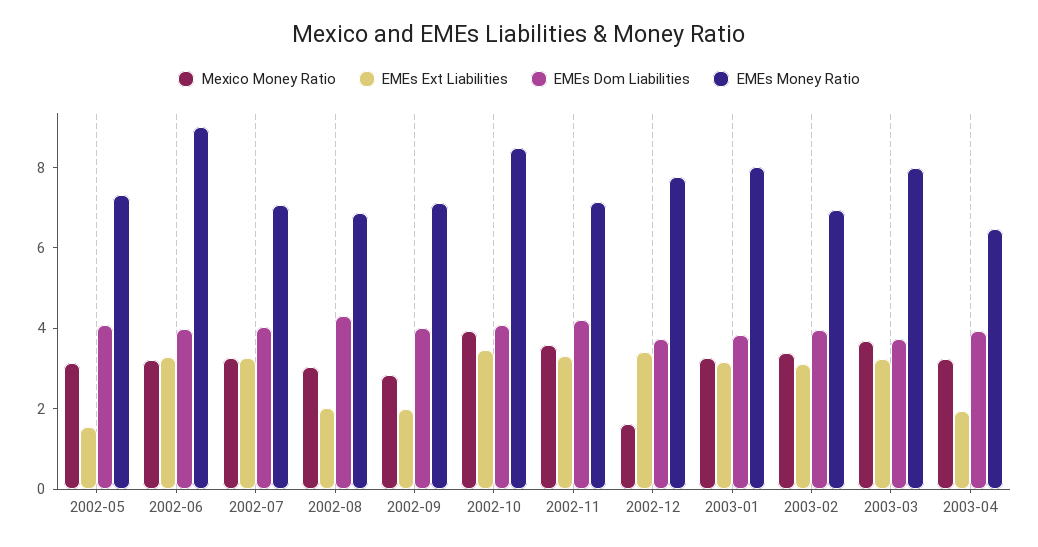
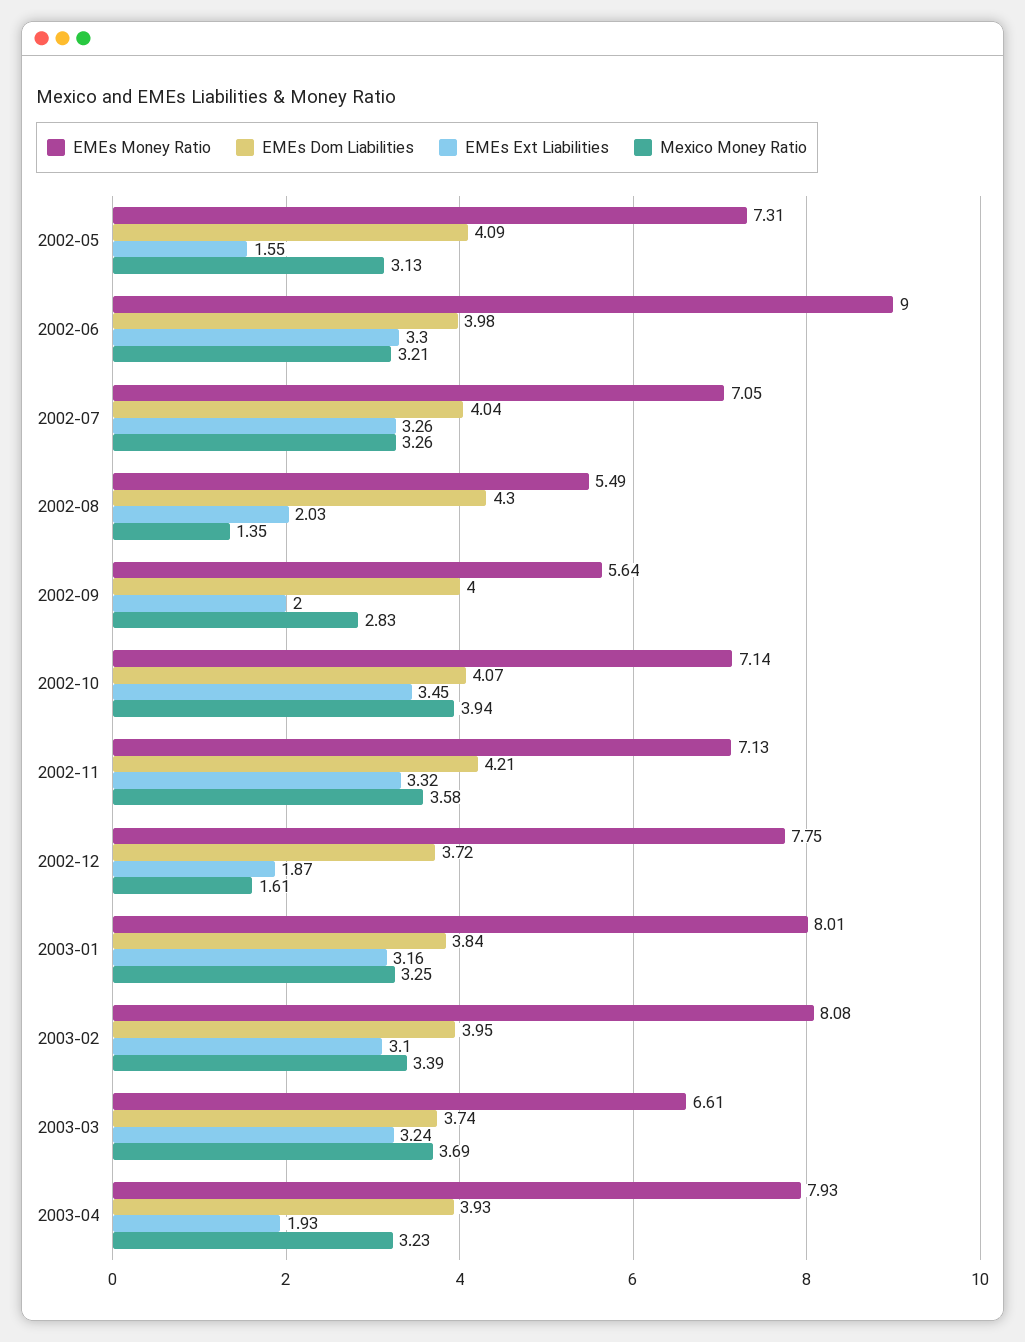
Mexico Money Ratio, 2002-08: 3 -> 1.35
EMEs Money Ratio, 2002-08: 7 -> 5.49
EMEs Money Ratio, 2002-09: 7 -> 5.64
EMEs Money Ratio, 2002-10: 8.5 -> 7.14
EMEs Ext Liabilities, 2002-12: 3.5 -> 1.87
EMEs Money Ratio, 2003-02: 7 -> 8.08
EMEs Money Ratio, 2003-03: 8 -> 6.61
EMEs Money Ratio, 2003-04: 6.5 -> 7.93

